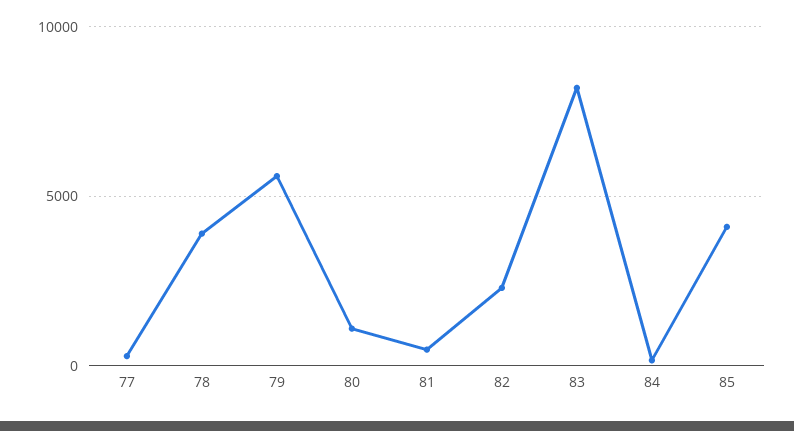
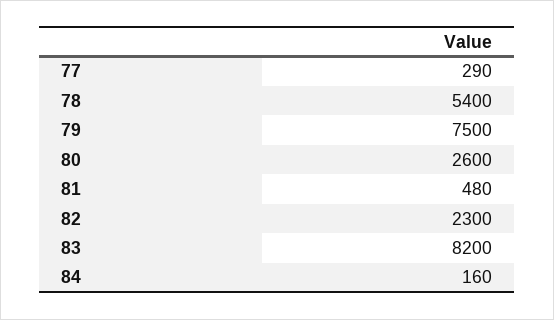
78: 4000 -> 5400
79: 5500 -> 7500
80: 1000 -> 2600
85: 4000 -> none

